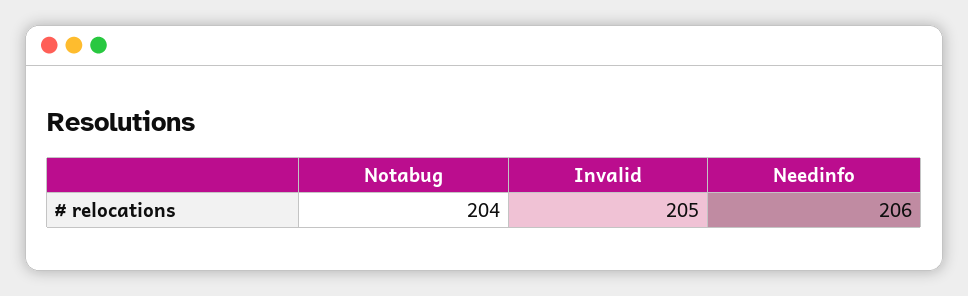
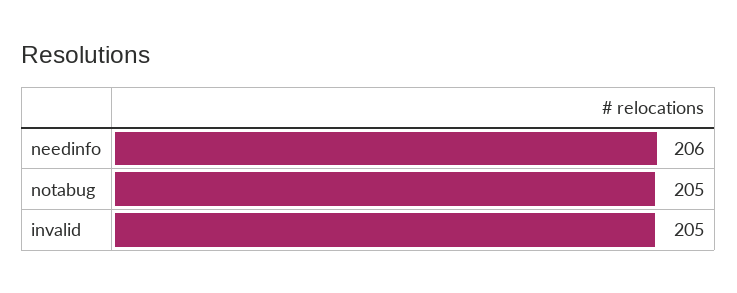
Notabug: 204 -> 205

